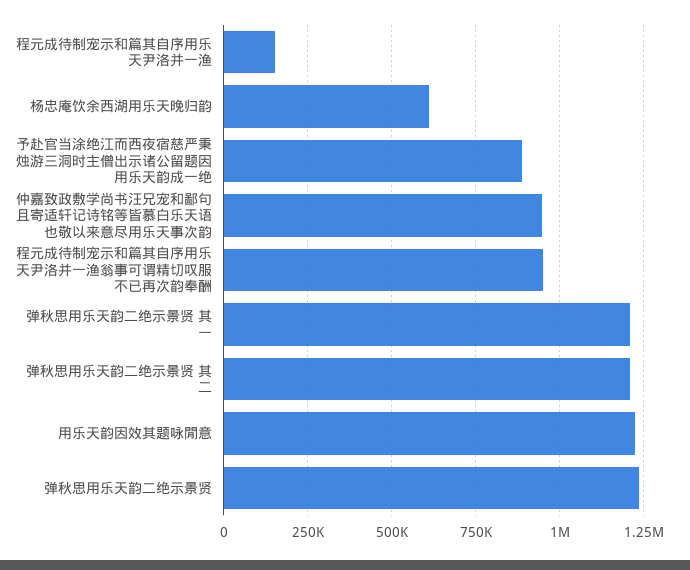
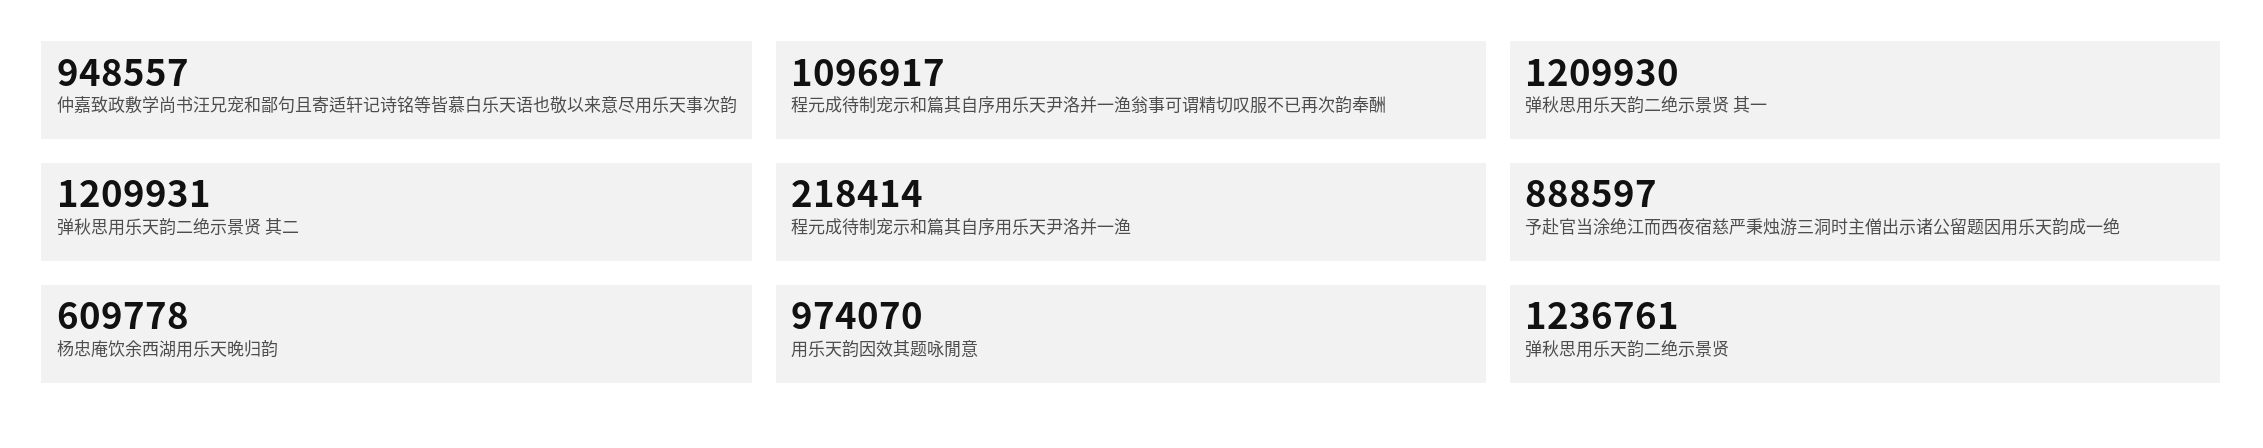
程元成待制宠示和篇其自序用乐天尹洛并一渔: 150000 -> 218414
程元成待制宠示和篇其自序用乐天尹洛并一渔翁事可谓精切叹服不已再次韵奉酬: 950000 -> 1096917
用乐天韵因效其题咏閒意: 1225000 -> 974070

